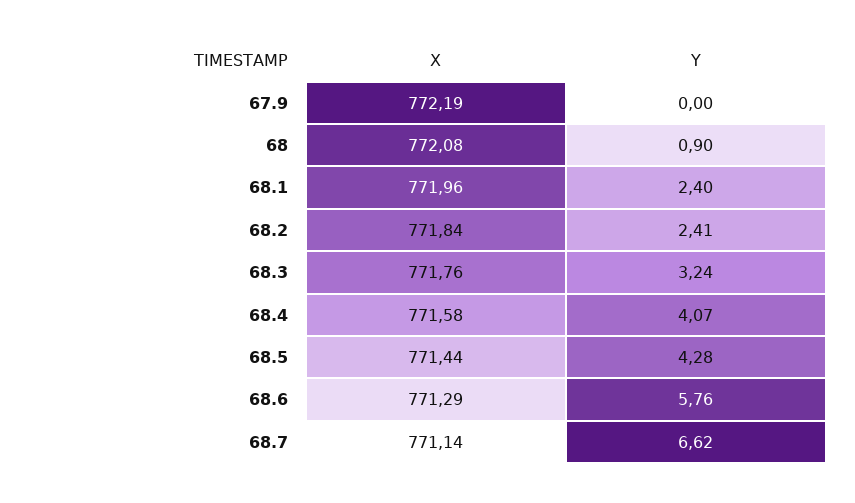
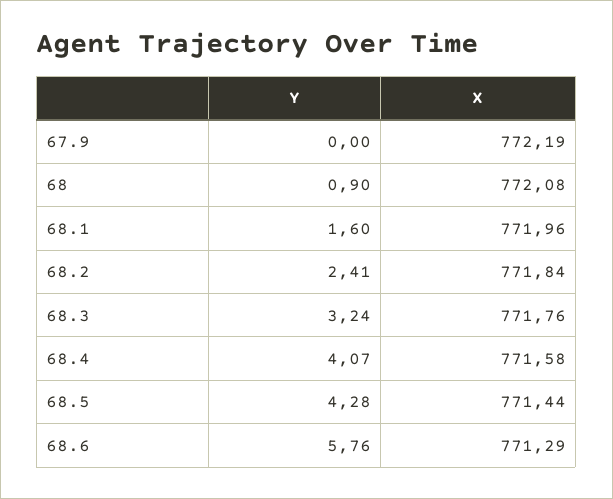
Y, 68.1: 2.4 -> 1.6
X, 68.7: 771.14 -> none
Y, 68.7: 6.62 -> none

